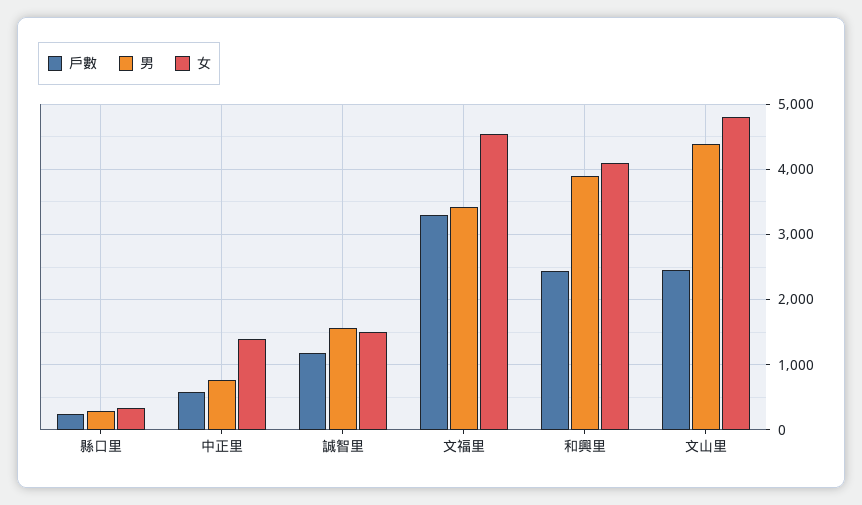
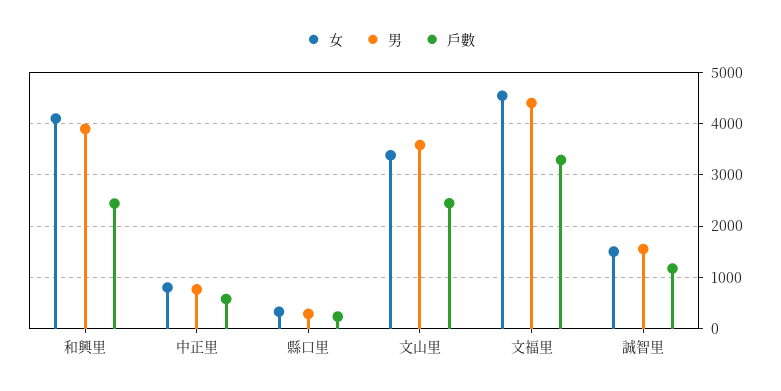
女, 中正里: 1400 -> 800
男, 文福里: 3400 -> 4400
男, 文山里: 4400 -> 3600
女, 文山里: 4800 -> 3400

